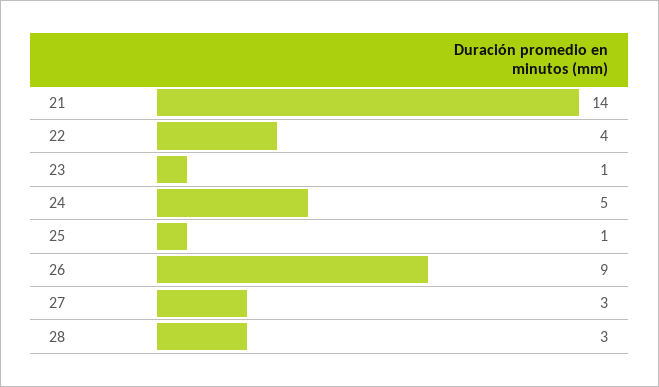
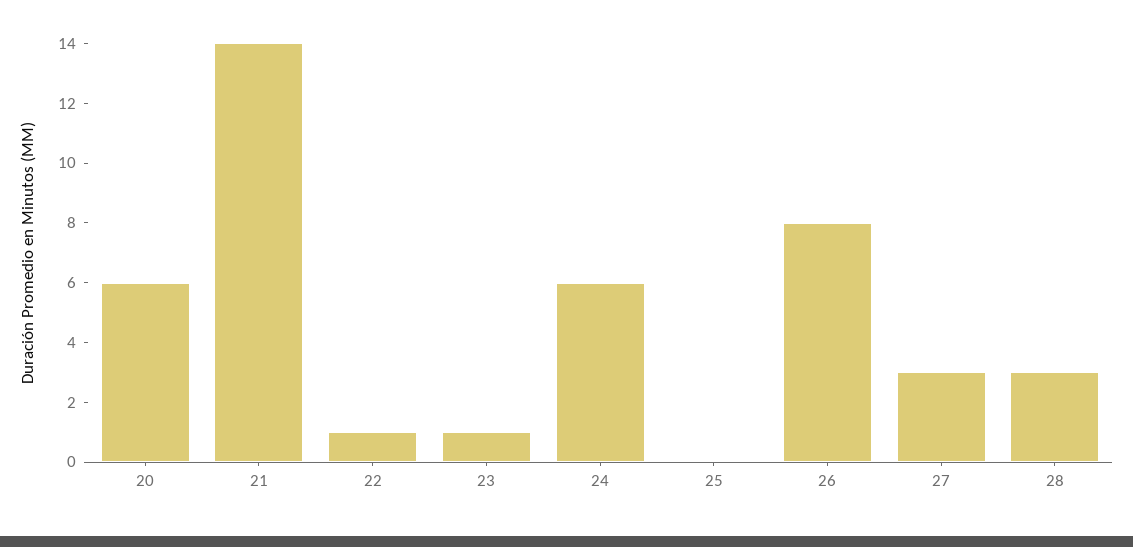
22: 4 -> 1
24: 5 -> 6
25: 1 -> 0
26: 9 -> 8
20: none -> 6

